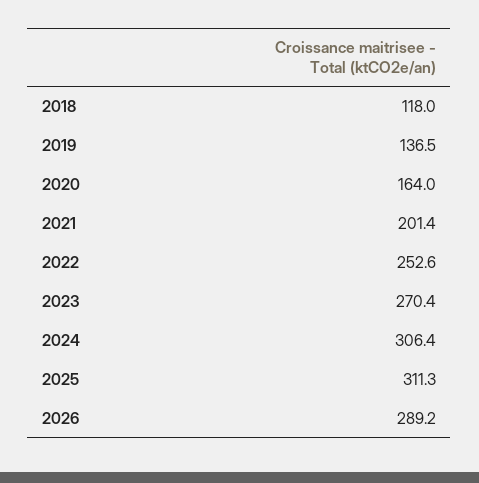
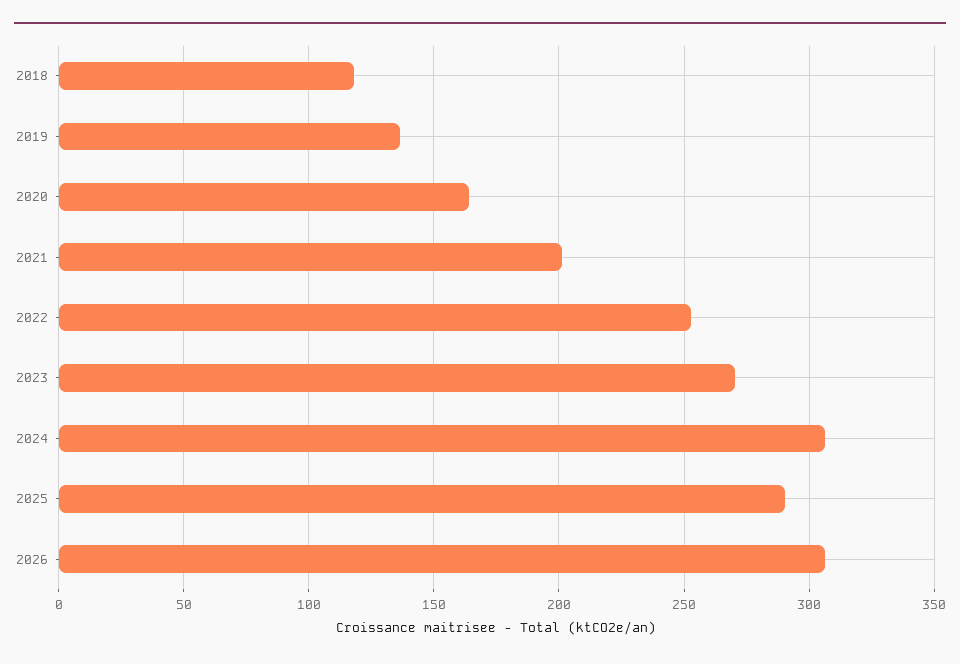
2025: 311.3 -> 290
2026: 289.2 -> 305

